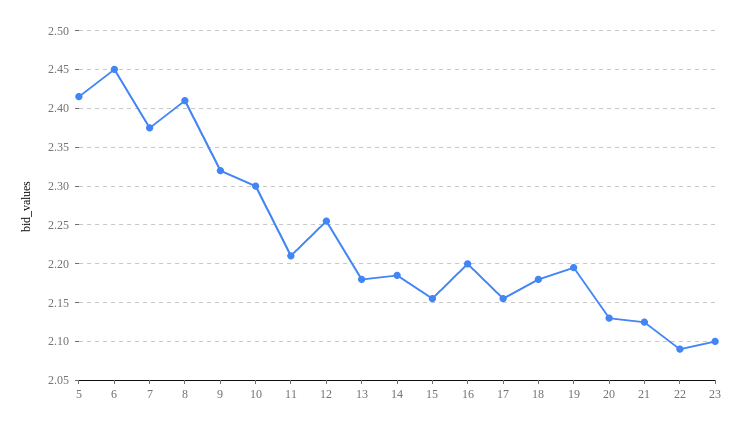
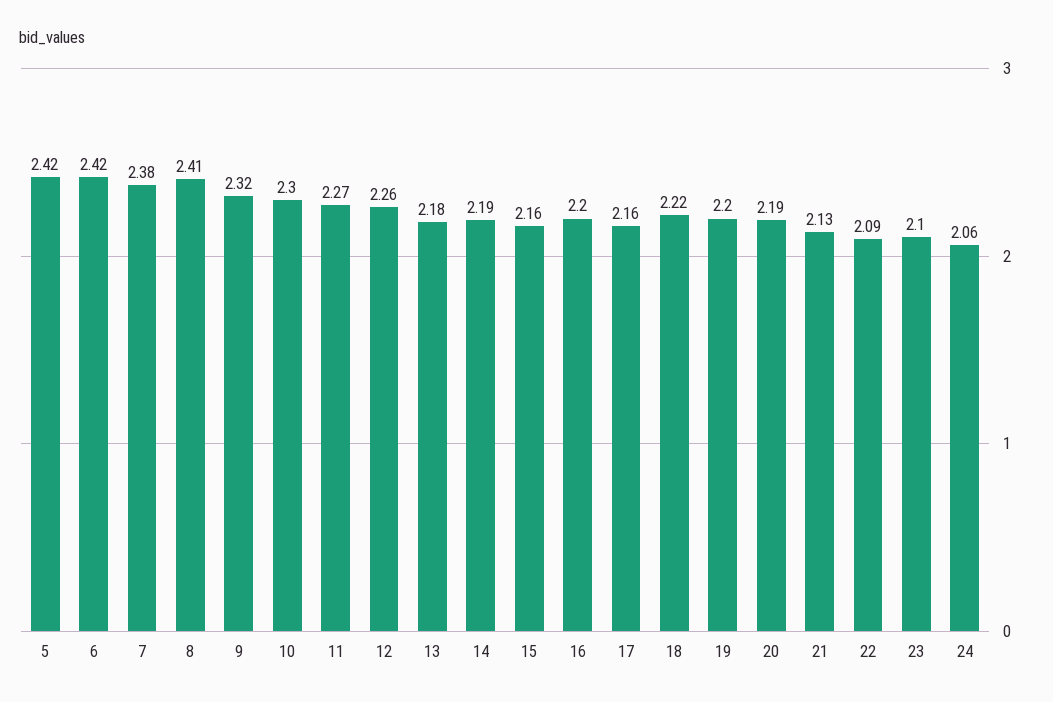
6: 2.45 -> 2.42
11: 2.21 -> 2.27
18: 2.18 -> 2.22
20: 2.13 -> 2.19
24: none -> 2.06

